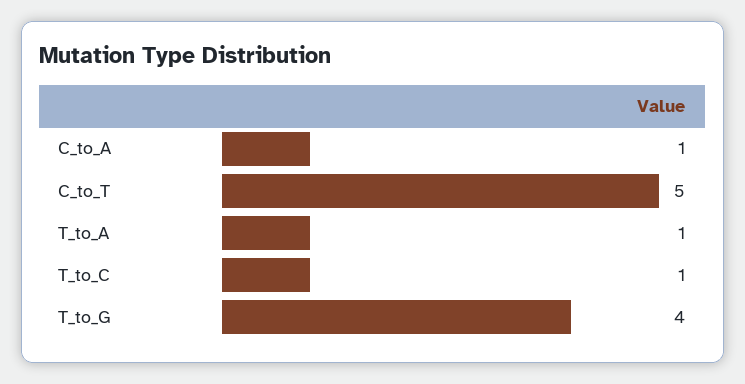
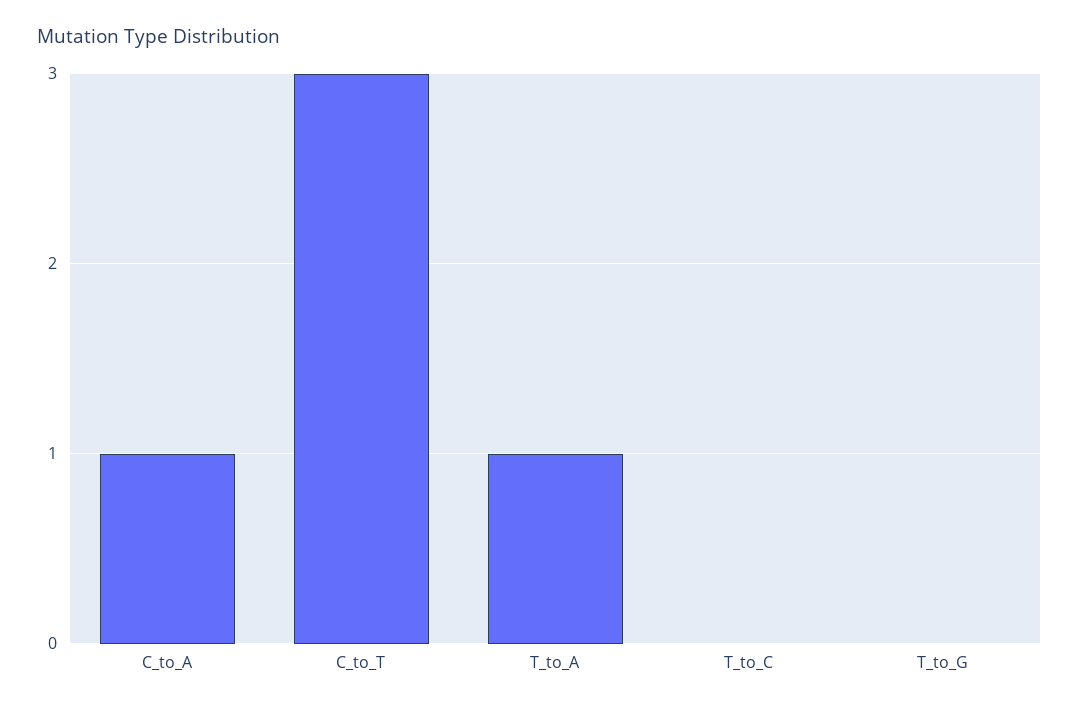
C_to_T: 5 -> 3
T_to_C: 1 -> 0
T_to_G: 4 -> 0

